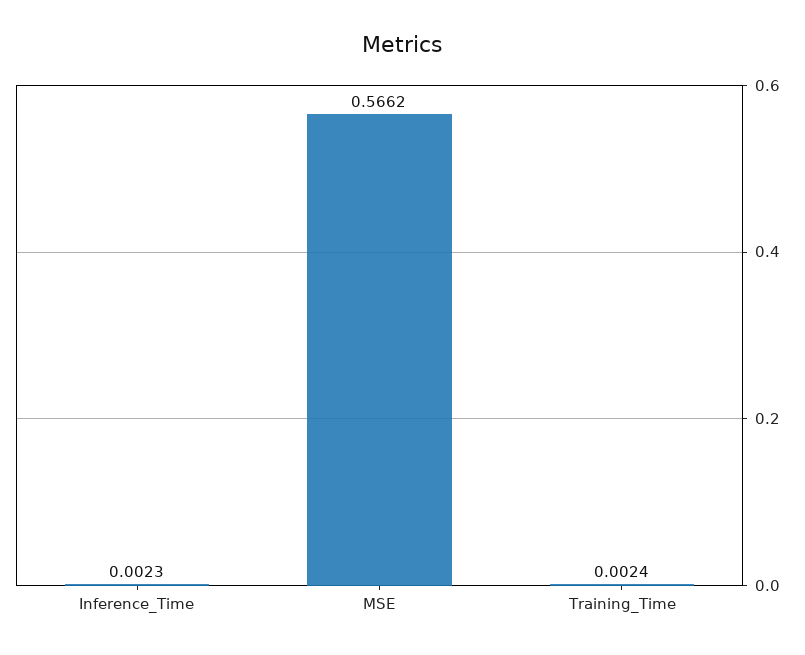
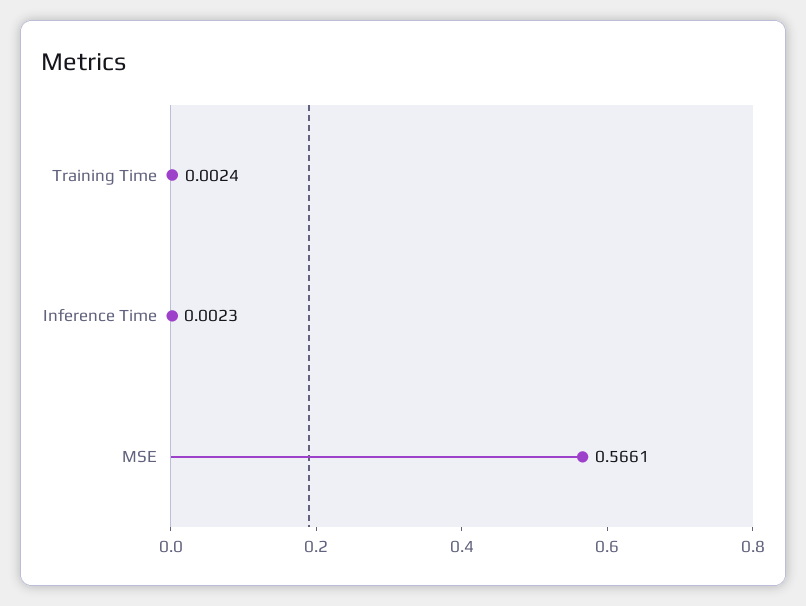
MSE: 0.5662 -> 0.5661

